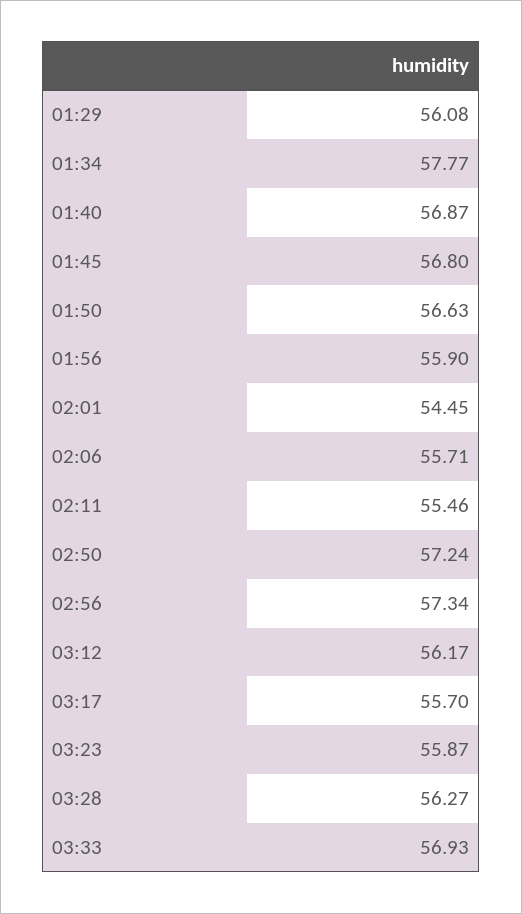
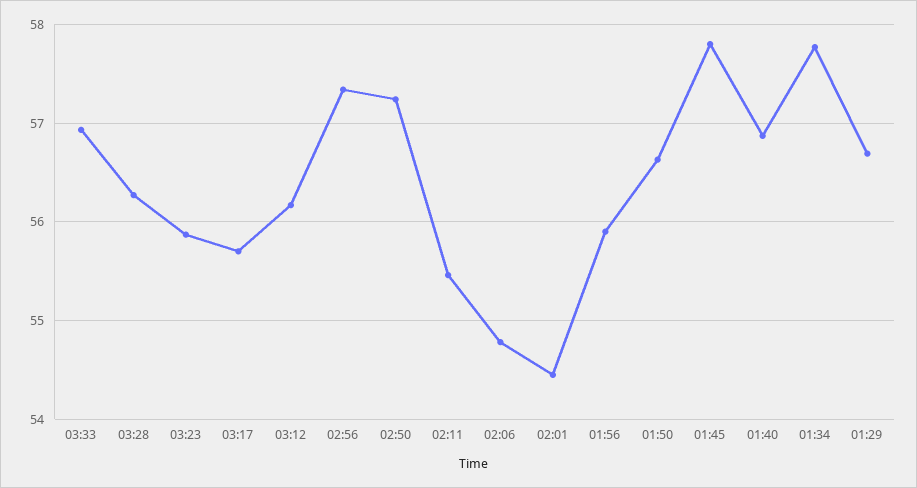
01:29: 56.08 -> 56.7
01:45: 56.8 -> 57.8
02:06: 55.71 -> 54.8

